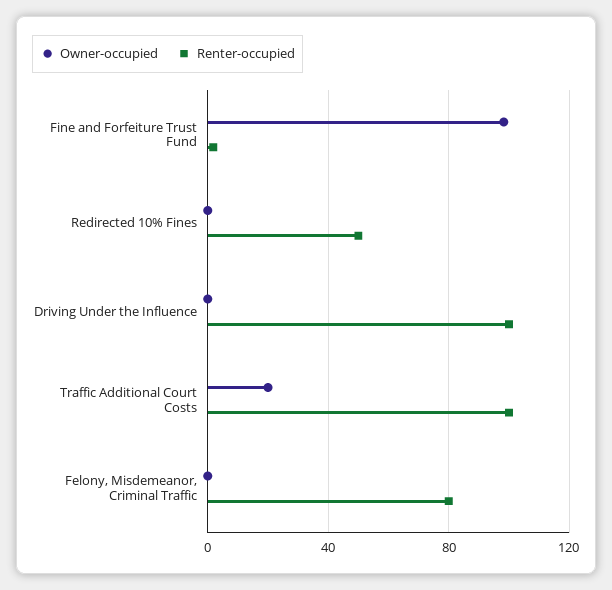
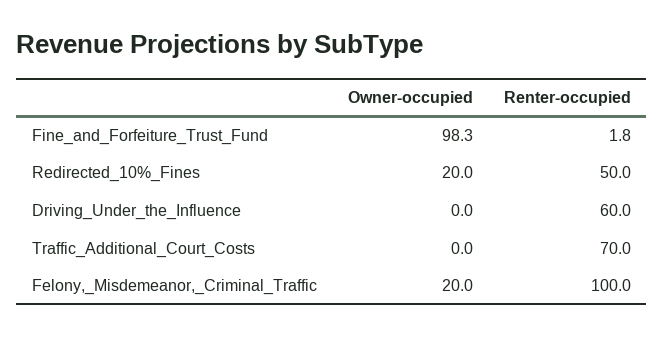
Owner-occupied, Redirected 10% Fines: 0 -> 20
Renter-occupied, Driving Under the Influence: 100 -> 60
Owner-occupied, Traffic Additional Court Costs: 20 -> 0
Renter-occupied, Traffic Additional Court Costs: 100 -> 70
Owner-occupied, Felony, Misdemeanor, Criminal Traffic: 0 -> 20
Renter-occupied, Felony, Misdemeanor, Criminal Traffic: 80 -> 100

